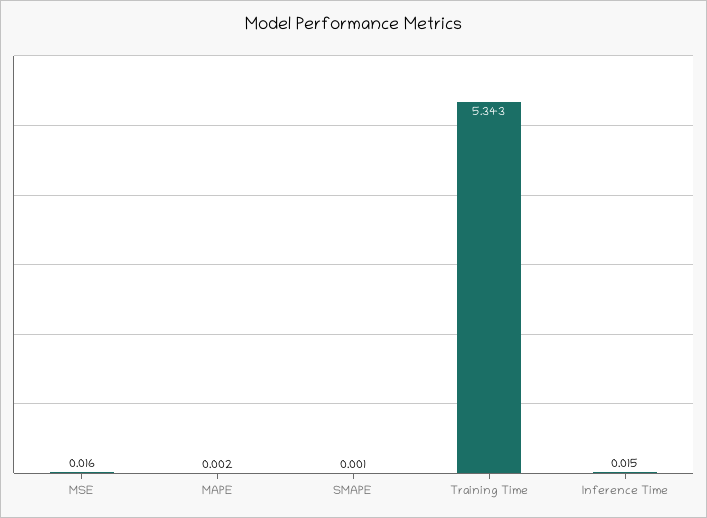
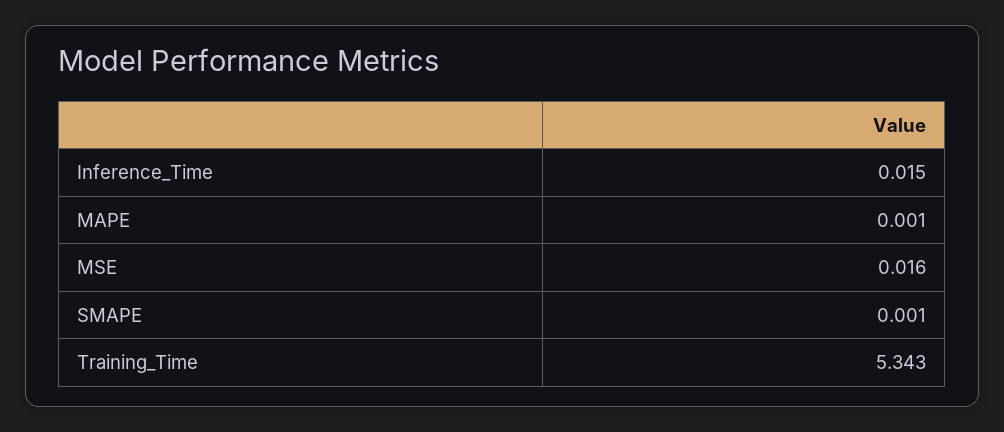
MAPE: 0.002 -> 0.001

